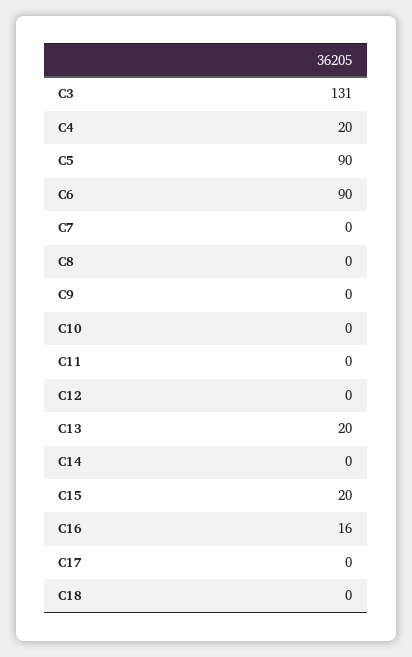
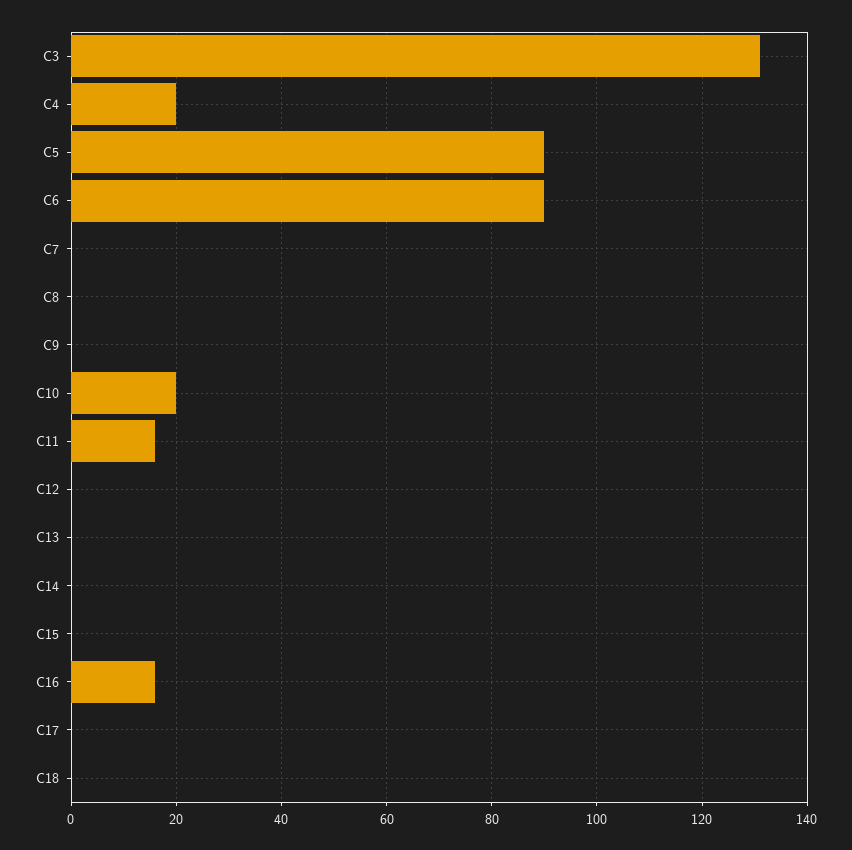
C10: 0 -> 20
C11: 0 -> 15
C13: 20 -> 0
C15: 20 -> 0

